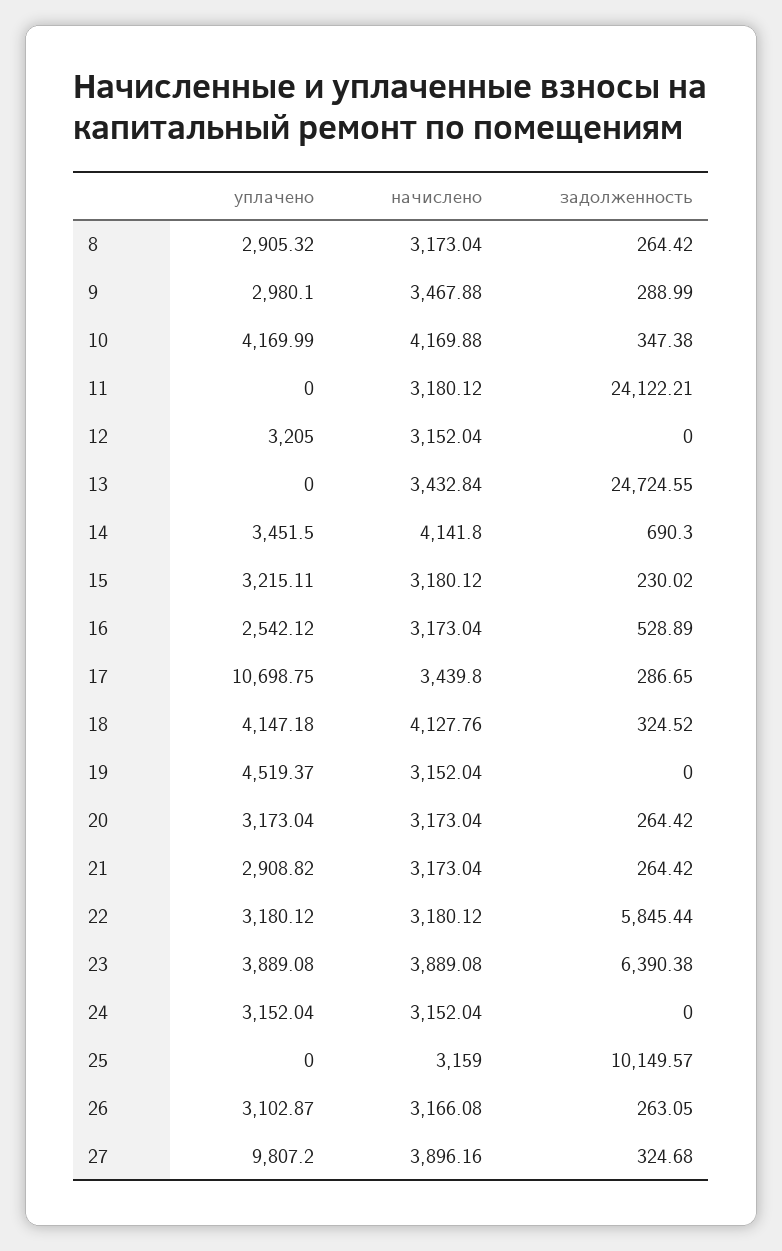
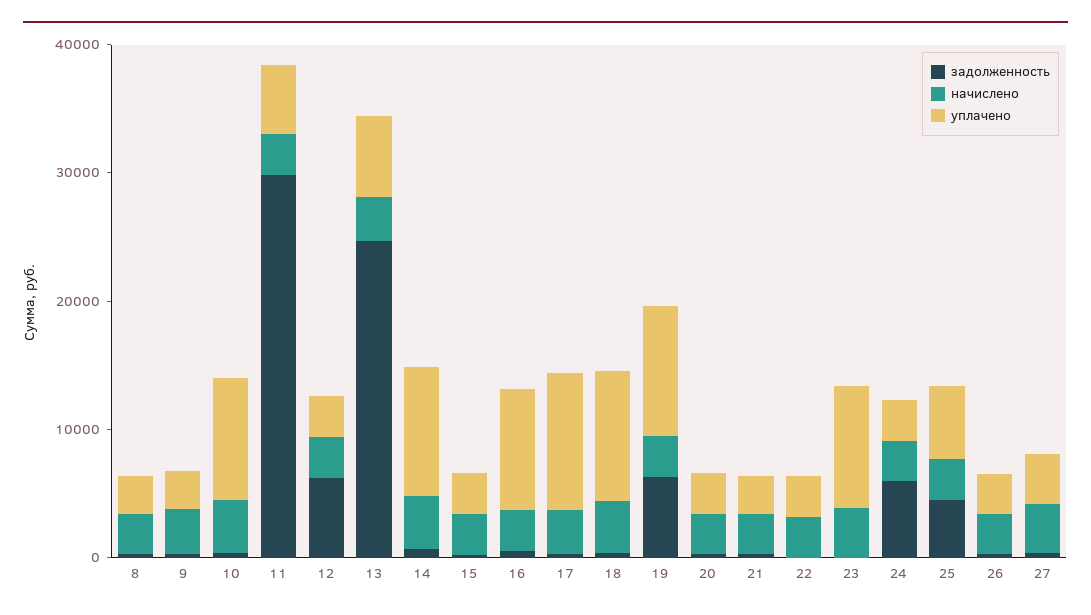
уплачено, 10: 4169.99 -> 10000
уплачено, 11: 0 -> 6000
задолженность, 11: 24122.21 -> 30000
задолженность, 12: 0 -> 6000
уплачено, 13: 0 -> 6000
уплачено, 14: 3451.5 -> 10000
уплачено, 16: 2542.12 -> 10000
уплачено, 18: 4147.18 -> 10000
уплачено, 19: 4519.37 -> 10000
задолженность, 19: 0 -> 6000
задолженность, 22: 5845.44 -> 0
уплачено, 23: 3889.08 -> 10000
задолженность, 23: 6390.38 -> 0
задолженность, 24: 0 -> 6000
уплачено, 25: 0 -> 6000
задолженность, 25: 10149.57 -> 4000
уплачено, 27: 9807.2 -> 4000

